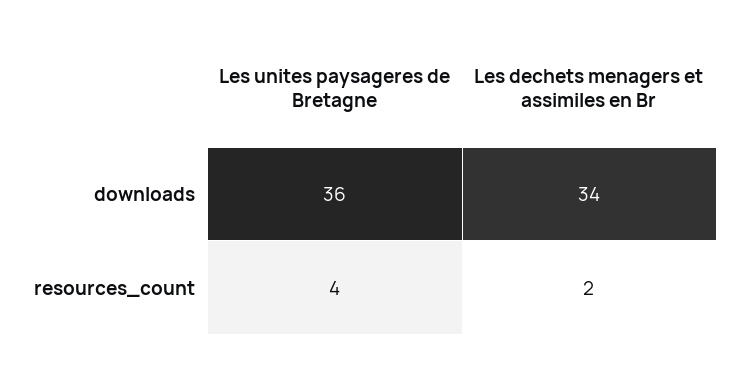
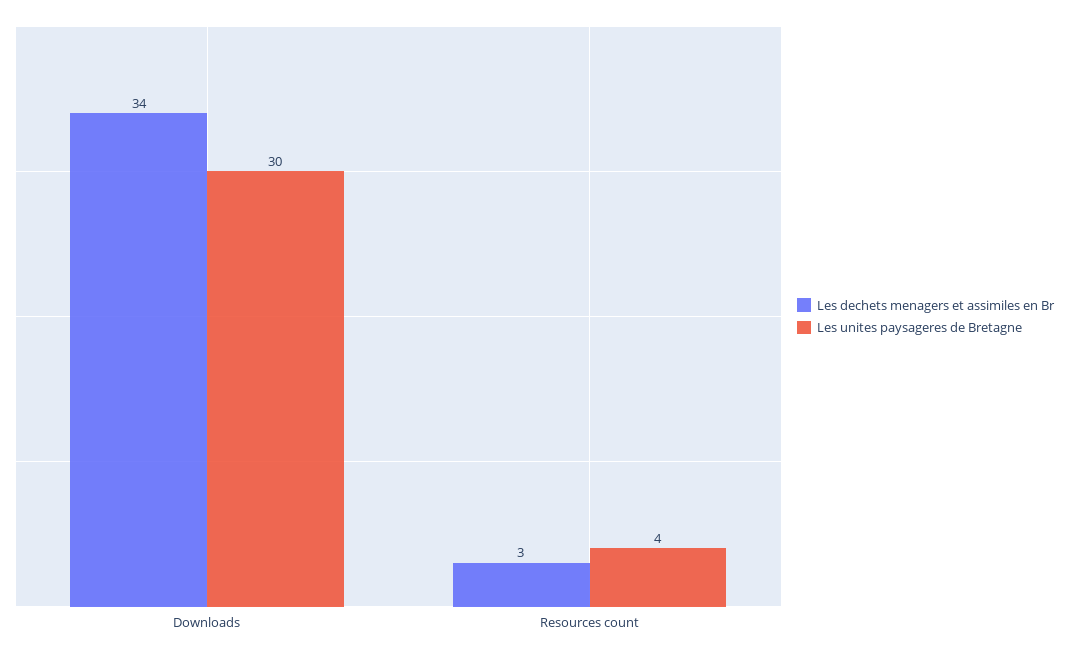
Les unites paysageres de Bretagne, downloads: 36 -> 30
Les dechets menagers et assimiles en Br, resources_count: 2 -> 3

